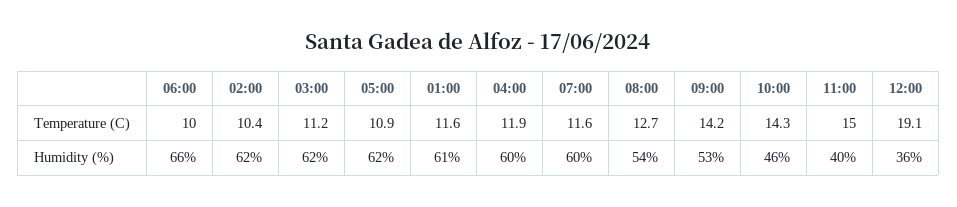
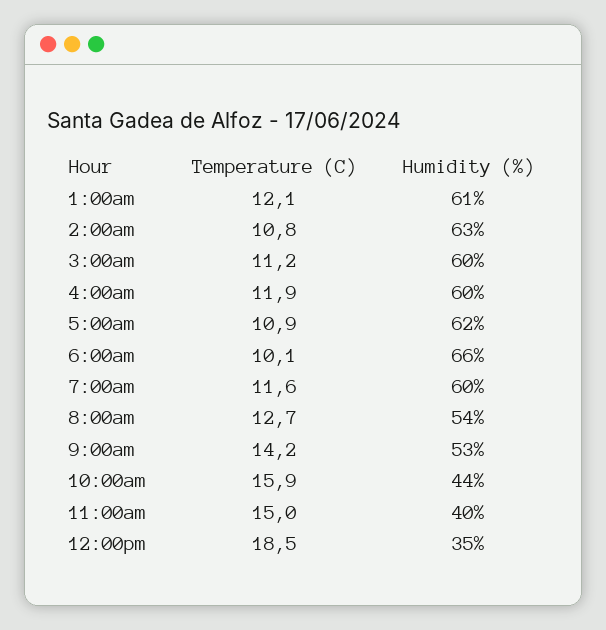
06:00, Temperature (C): 10 -> 10.1
02:00, Temperature (C): 10.4 -> 10.8
01:00, Temperature (C): 11.6 -> 12.1
10:00, Temperature (C): 14.3 -> 15.9
12:00, Temperature (C): 19.1 -> 18.5
02:00, Humidity (%): 62 -> 63
03:00, Humidity (%): 62 -> 60
10:00, Humidity (%): 46 -> 44
12:00, Humidity (%): 36 -> 35

